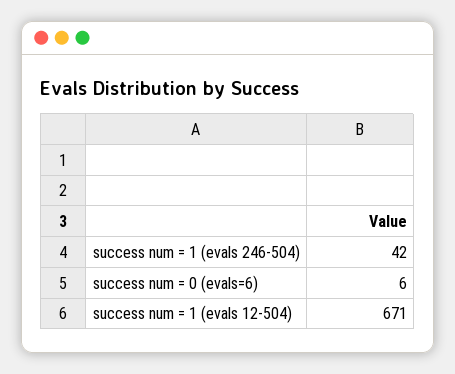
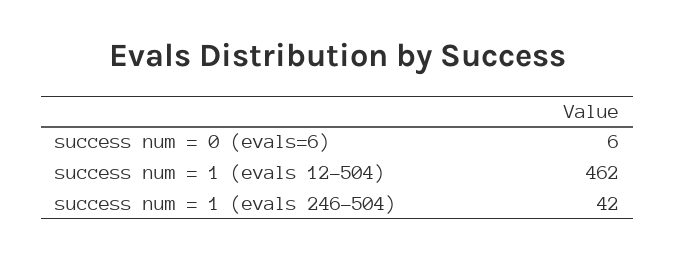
success num = 1 (evals 12-504): 671 -> 462

